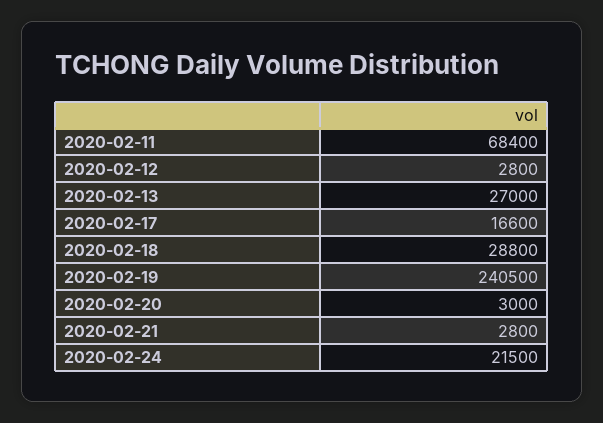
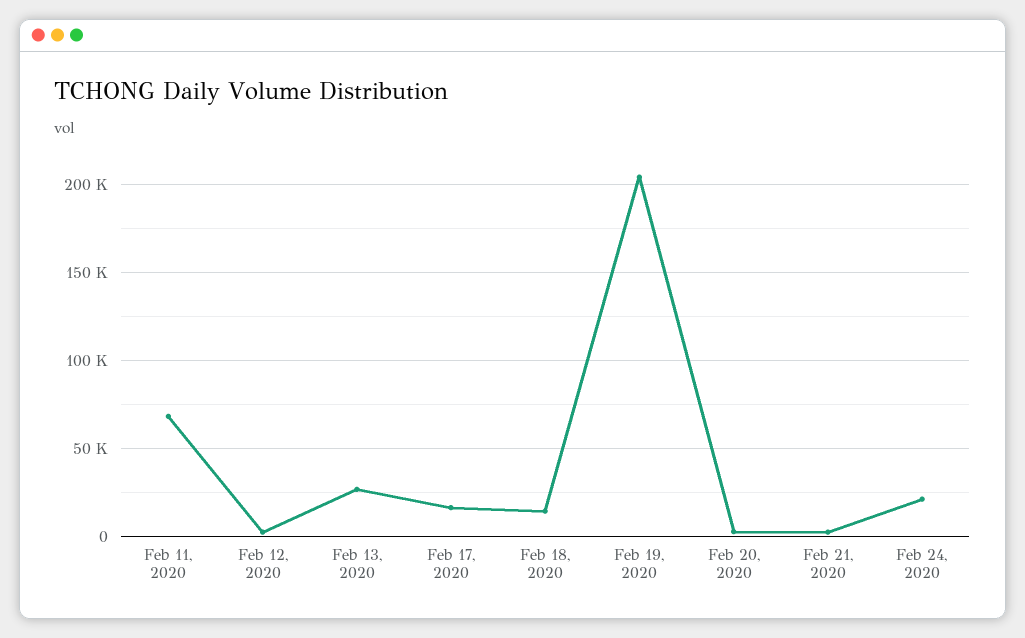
2020-02-18: 28800 -> 15000
2020-02-19: 240500 -> 205000

